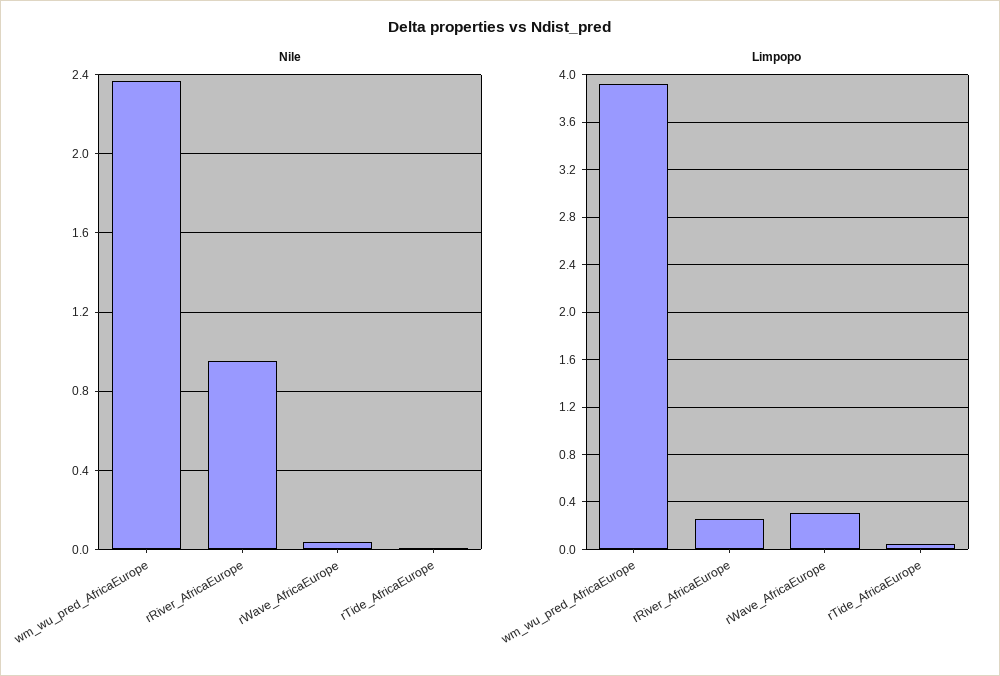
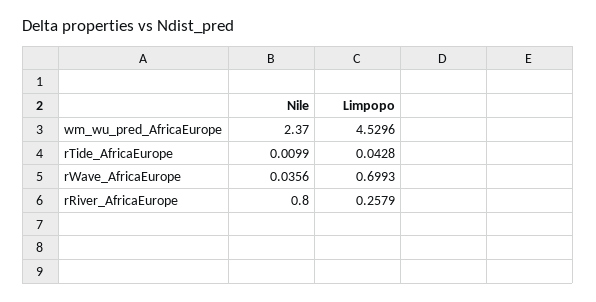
Nile, rRiver_AfricaEurope: 0.95 -> 0.8
Limpopo, wm_wu_pred_AfricaEurope: 3.9 -> 4.5296
Limpopo, rWave_AfricaEurope: 0.3 -> 0.6993

